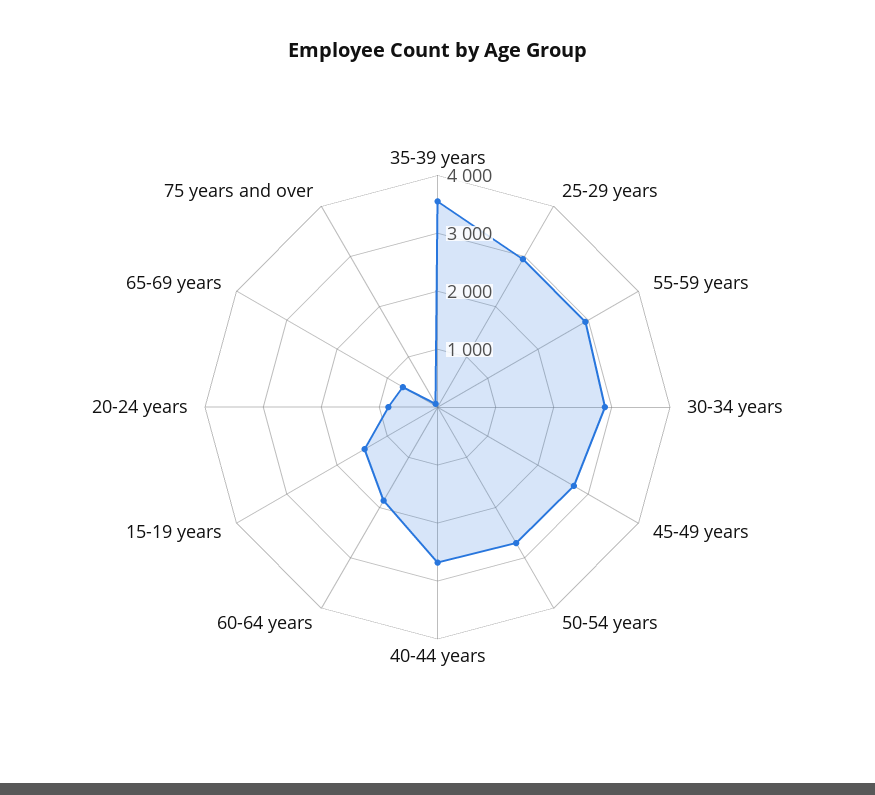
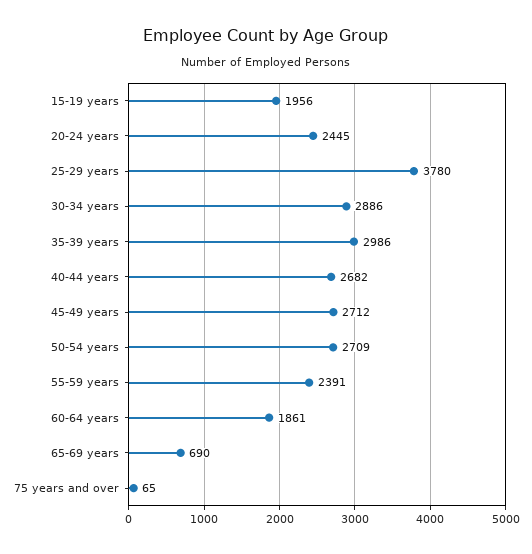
35-39 years: 3600 -> 2986
25-29 years: 3000 -> 3780
55-59 years: 3000 -> 2391
15-19 years: 1400 -> 1956
20-24 years: 800 -> 2445

